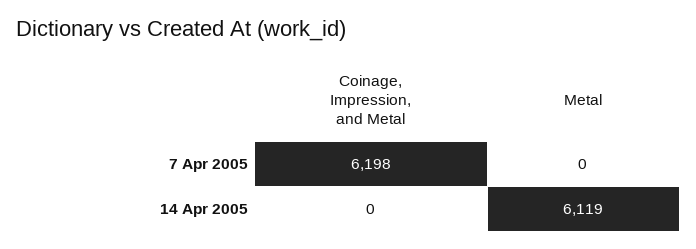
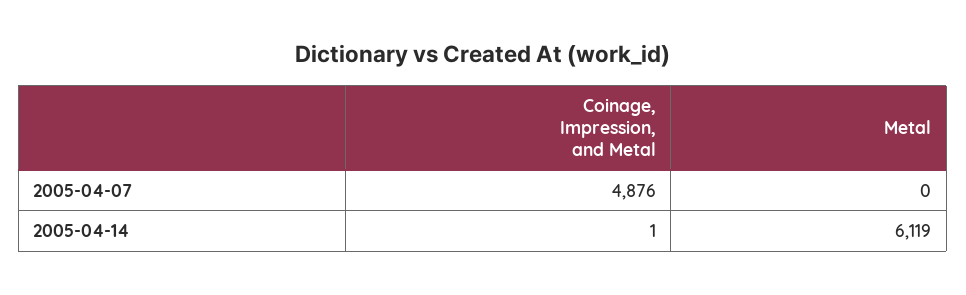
Coinage, Impression, and Metal, 7 Apr 2005: 6198 -> 4876
Coinage, Impression, and Metal, 14 Apr 2005: 0 -> 1

